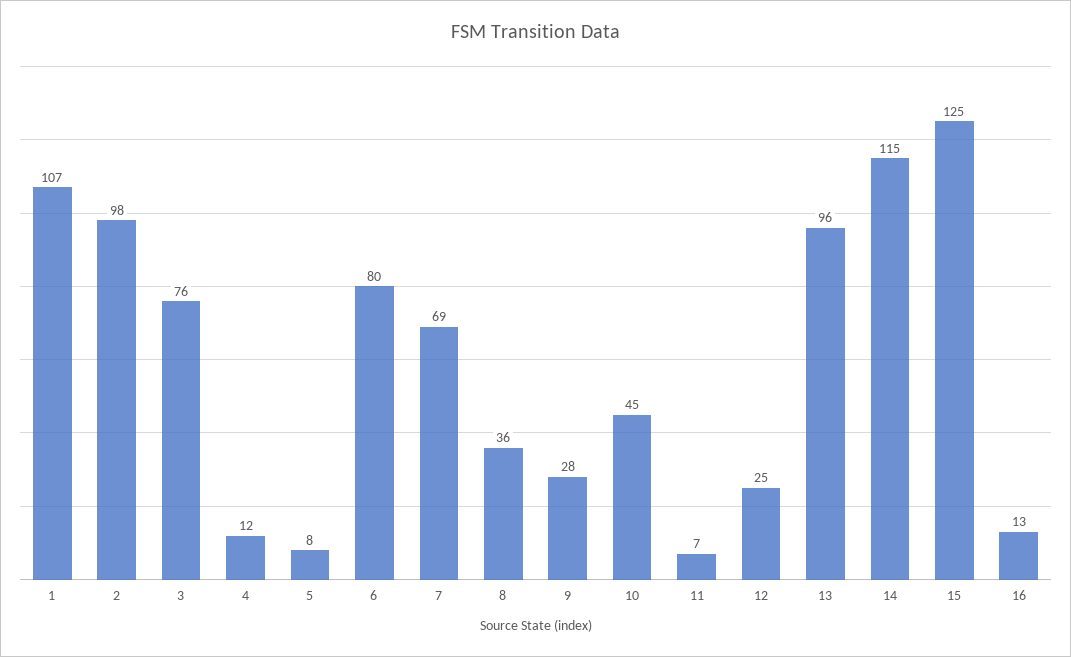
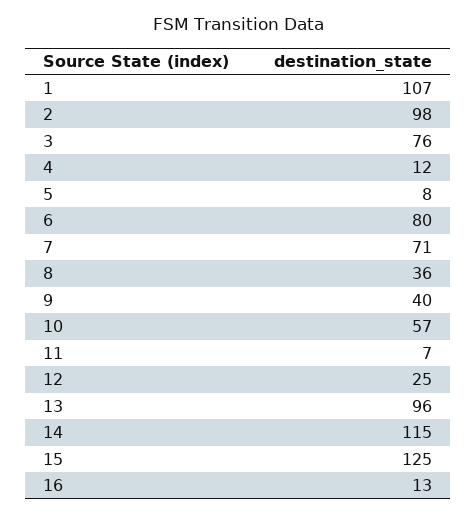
7: 69 -> 71
9: 28 -> 40
10: 45 -> 57

